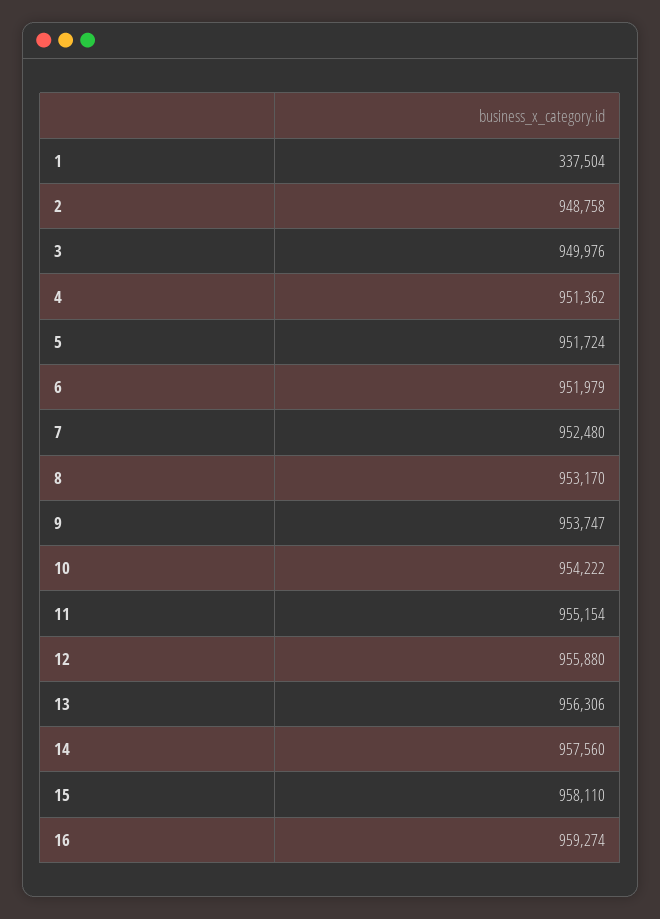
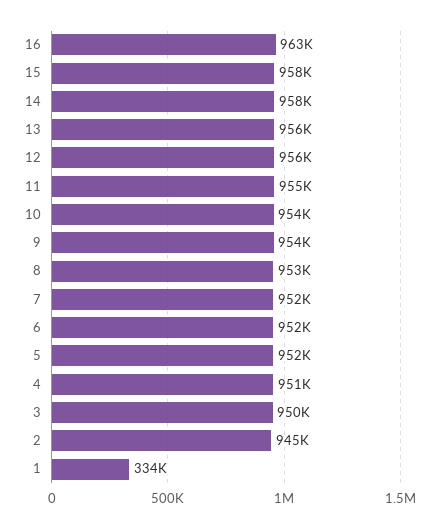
1: 337504 -> 334000
2: 948758 -> 945000
16: 959274 -> 963000

